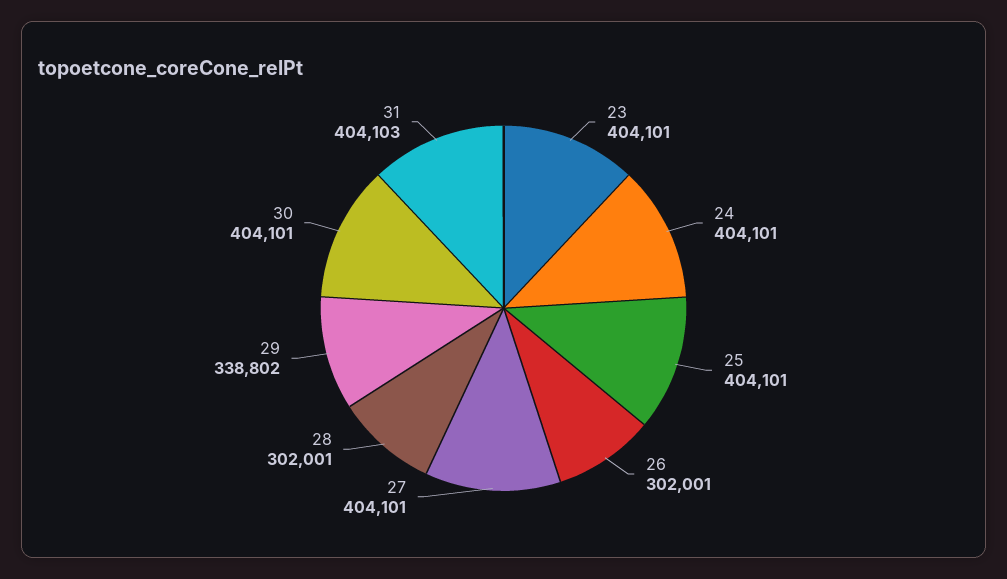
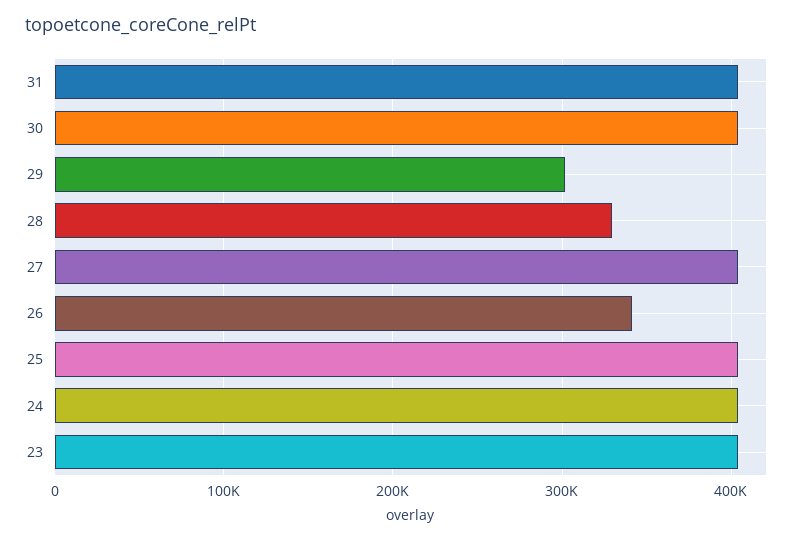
26: 302001 -> 340000
28: 302001 -> 330000
29: 338802 -> 300000

